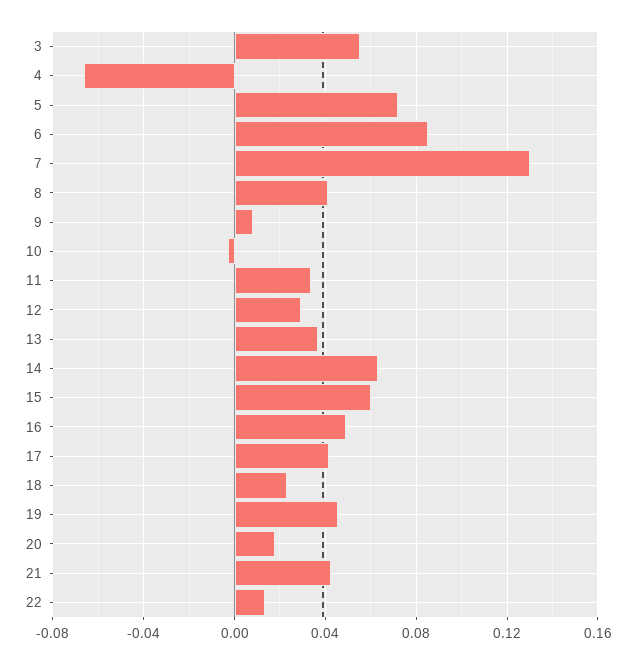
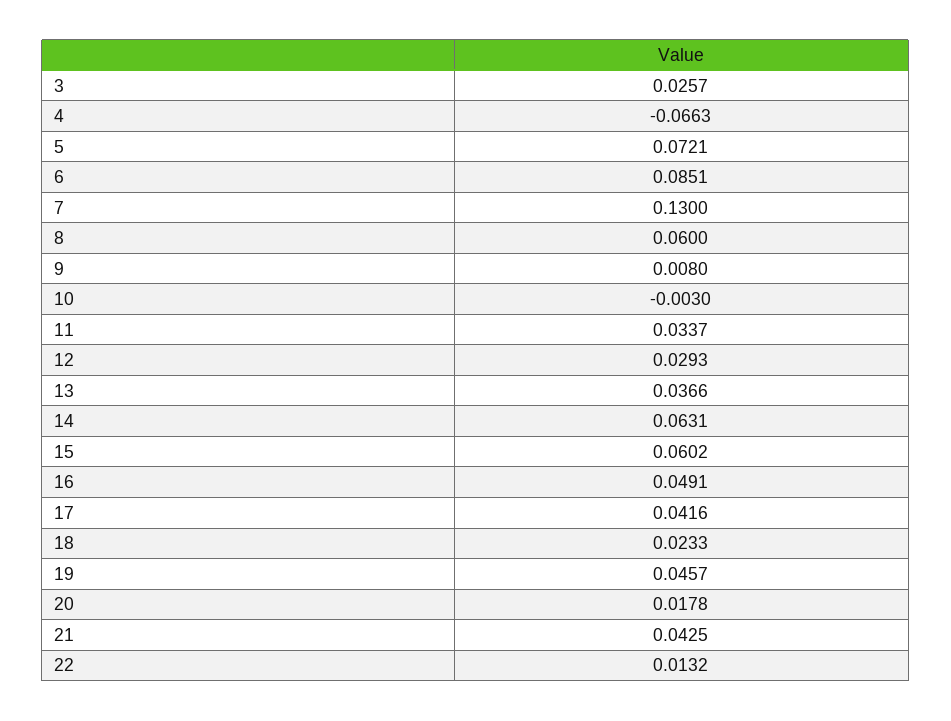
3: 0.055 -> 0.0257
8: 0.04 -> 0.06

